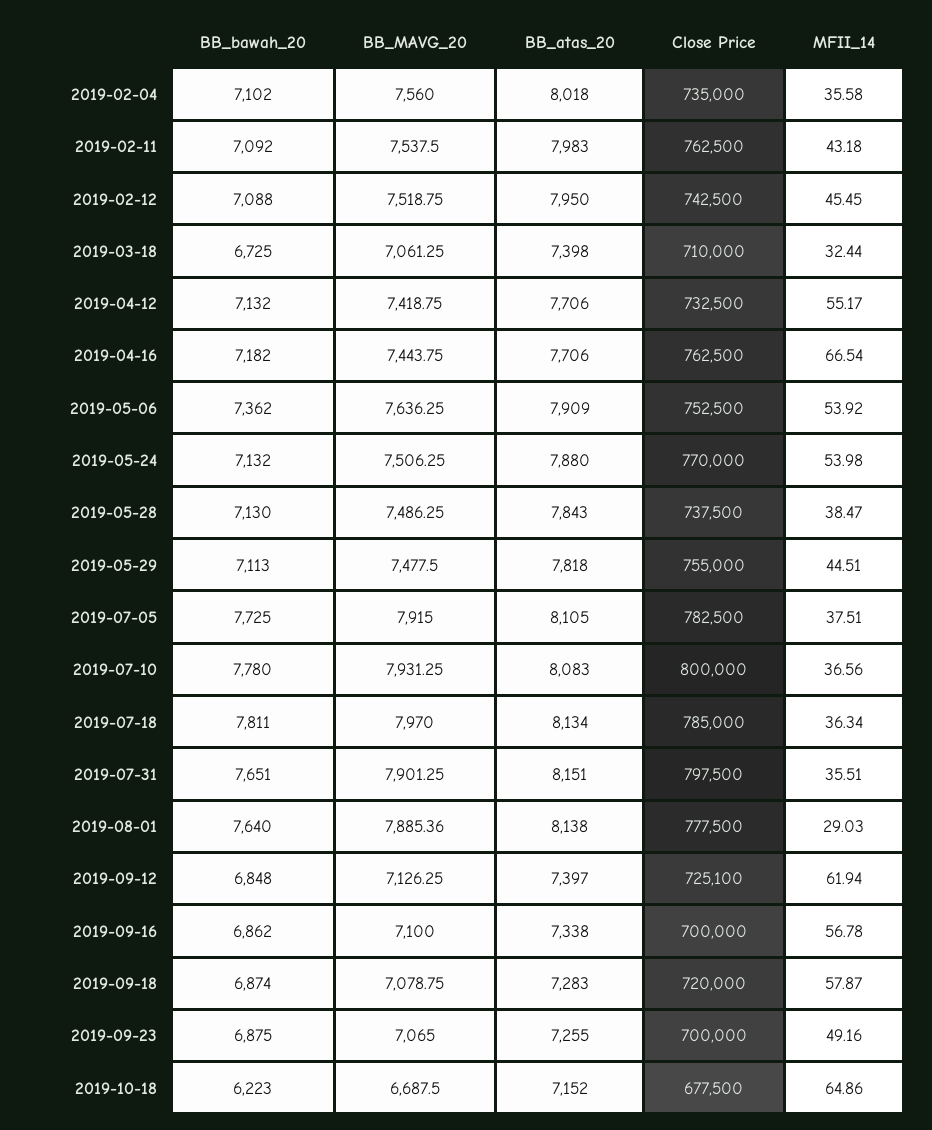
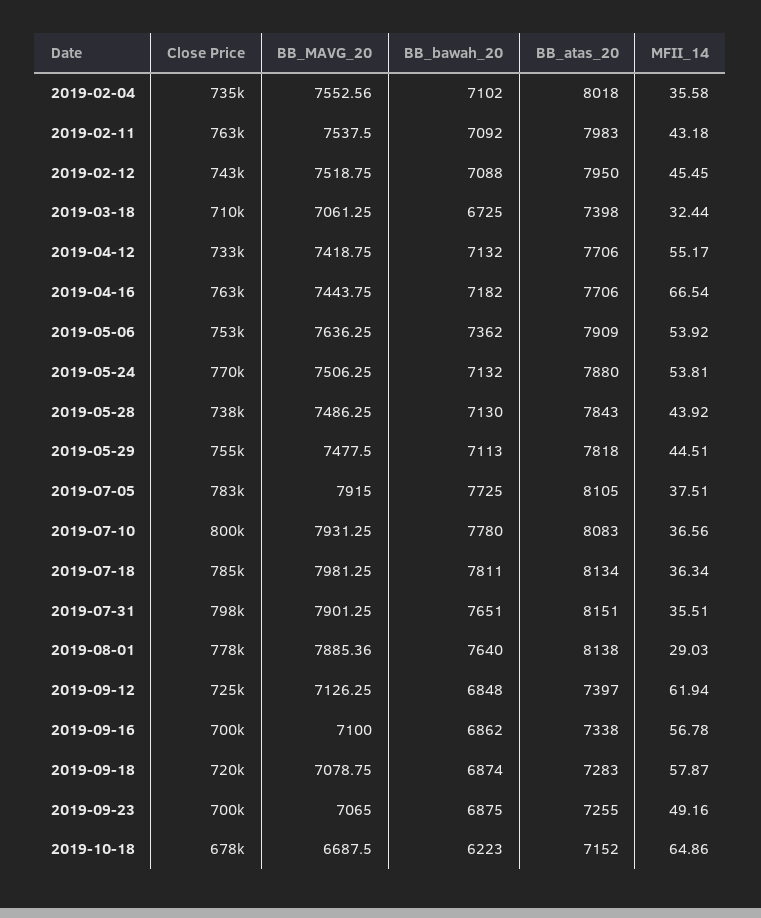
BB_MAVG_20, 2019-02-04: 7560 -> 7552.56
MFII_14, 2019-05-24: 53.98 -> 53.81
MFII_14, 2019-05-28: 38.47 -> 43.92
BB_MAVG_20, 2019-07-18: 7970 -> 7981.25

